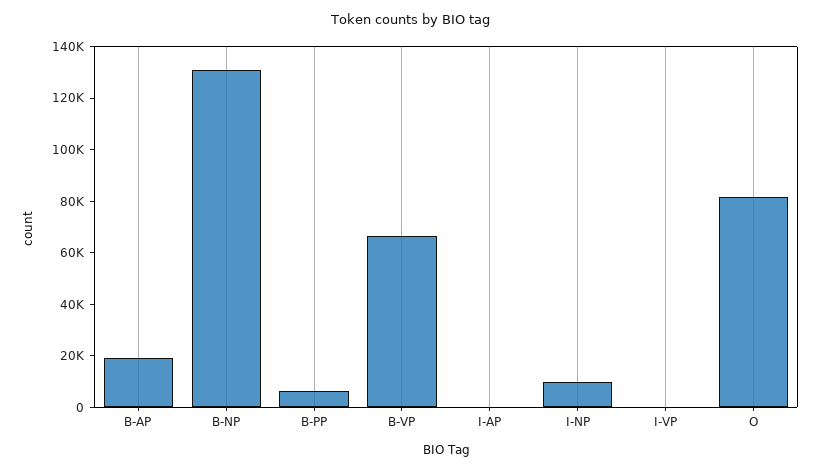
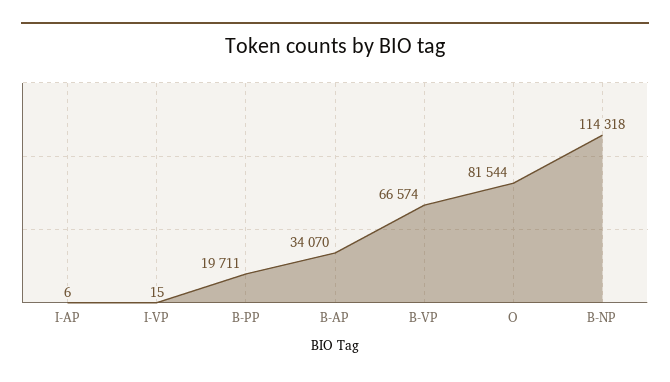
B-AP: 20000 -> 34070
B-NP: 130000 -> 114318
B-PP: 5000 -> 19711
I-NP: 10000 -> none

